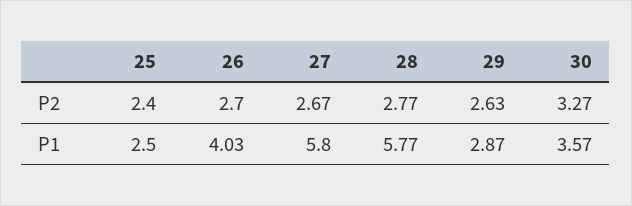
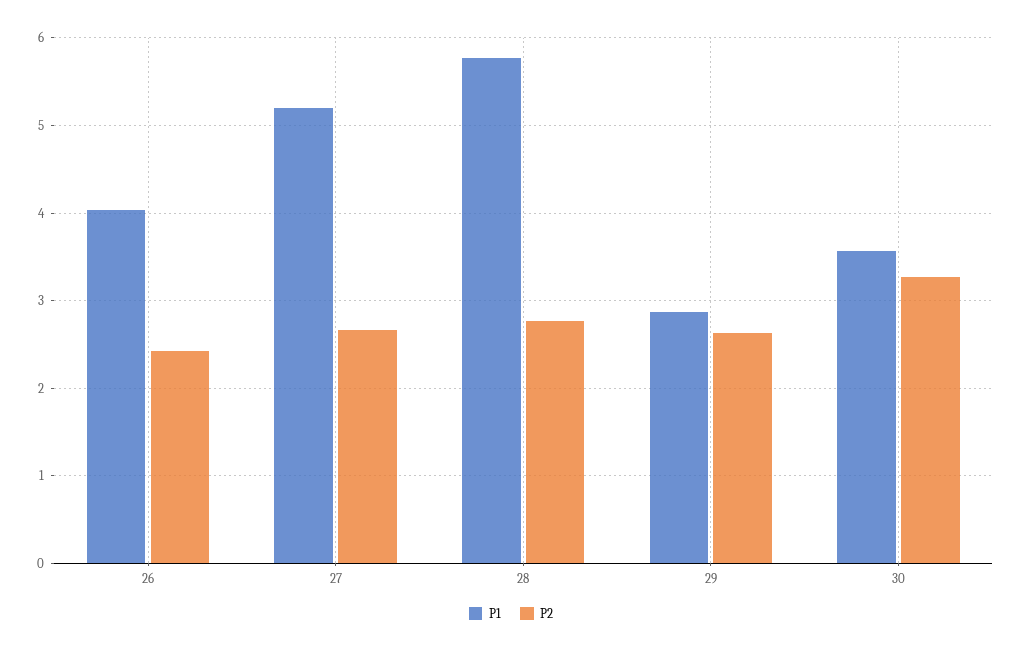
P2, 25: 2.4 -> none
P2, 26: 2.7 -> 2.4
P1, 25: 2.5 -> none
P1, 27: 5.8 -> 5.2

